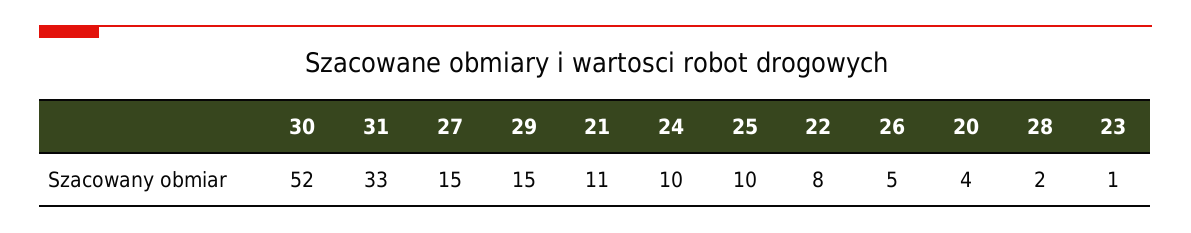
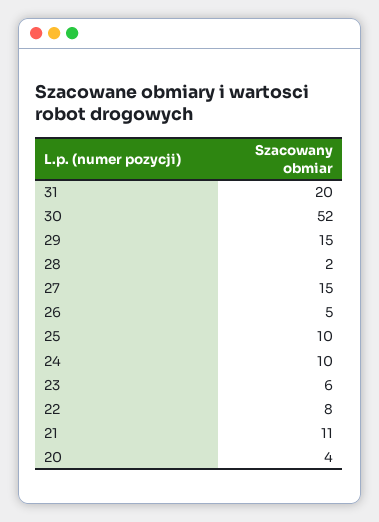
31: 33 -> 20
23: 1 -> 6

